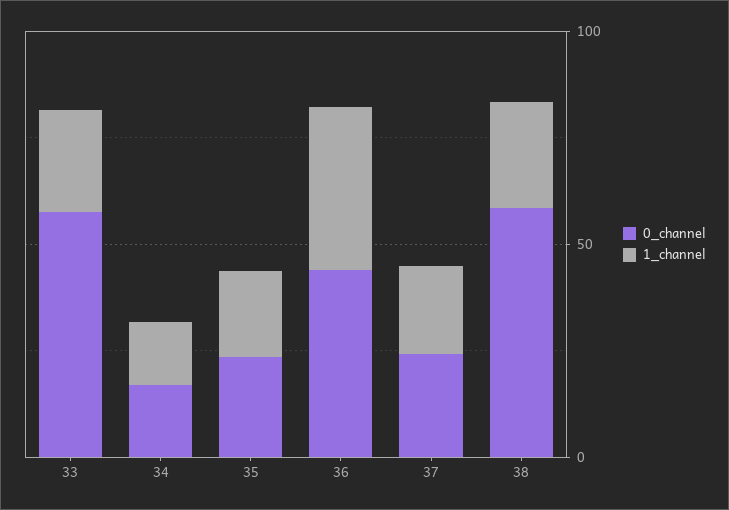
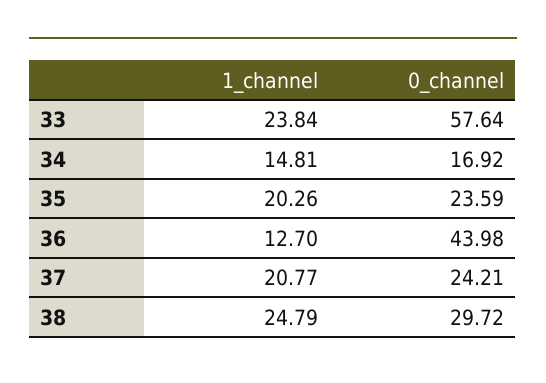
1_channel, 36: 40 -> 12.7
0_channel, 38: 60 -> 29.72

